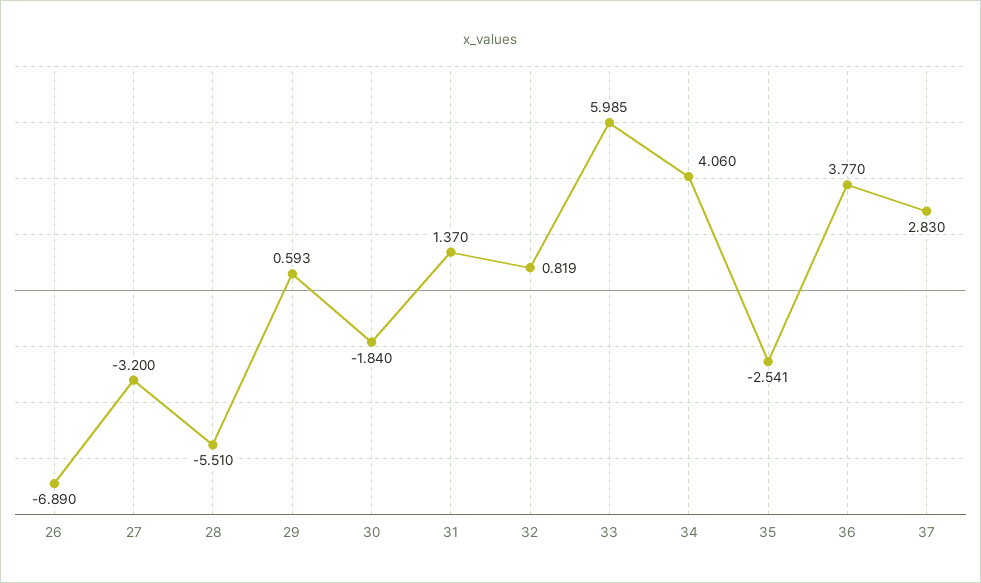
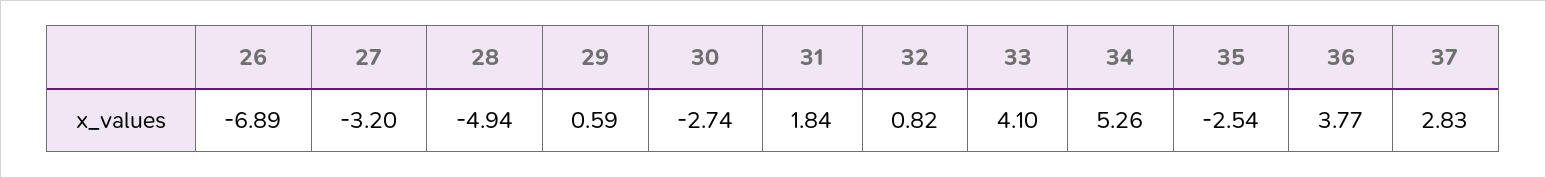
28: -5.51 -> -4.94
30: -1.84 -> -2.74
31: 1.37 -> 1.84
33: 5.985 -> 4.1
34: 4.06 -> 5.26

